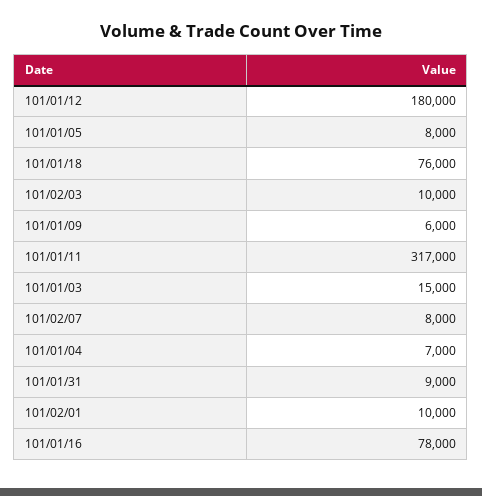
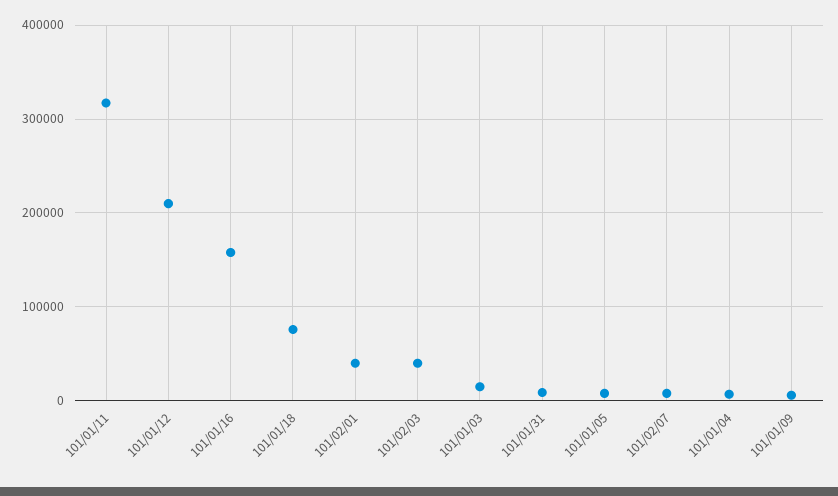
101/01/12: 180000 -> 210000
101/02/03: 10000 -> 40000
101/02/01: 10000 -> 40000
101/01/16: 78000 -> 160000

